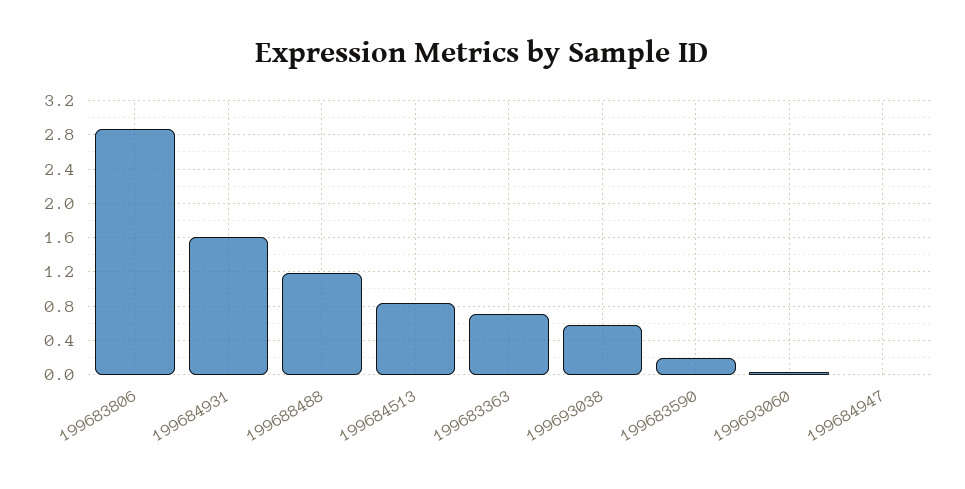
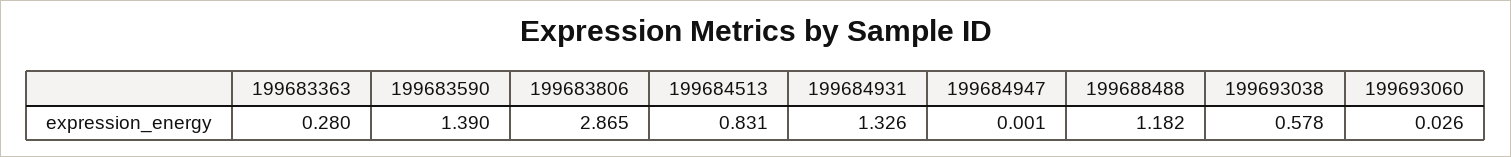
199684931: 1.6 -> 1.326
199683363: 0.7 -> 0.28
199683590: 0.2 -> 1.39

